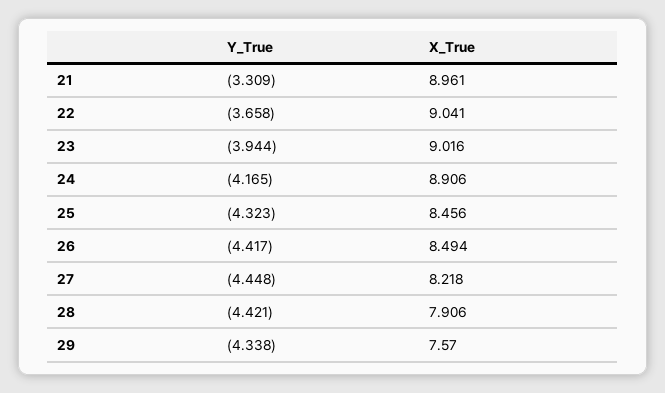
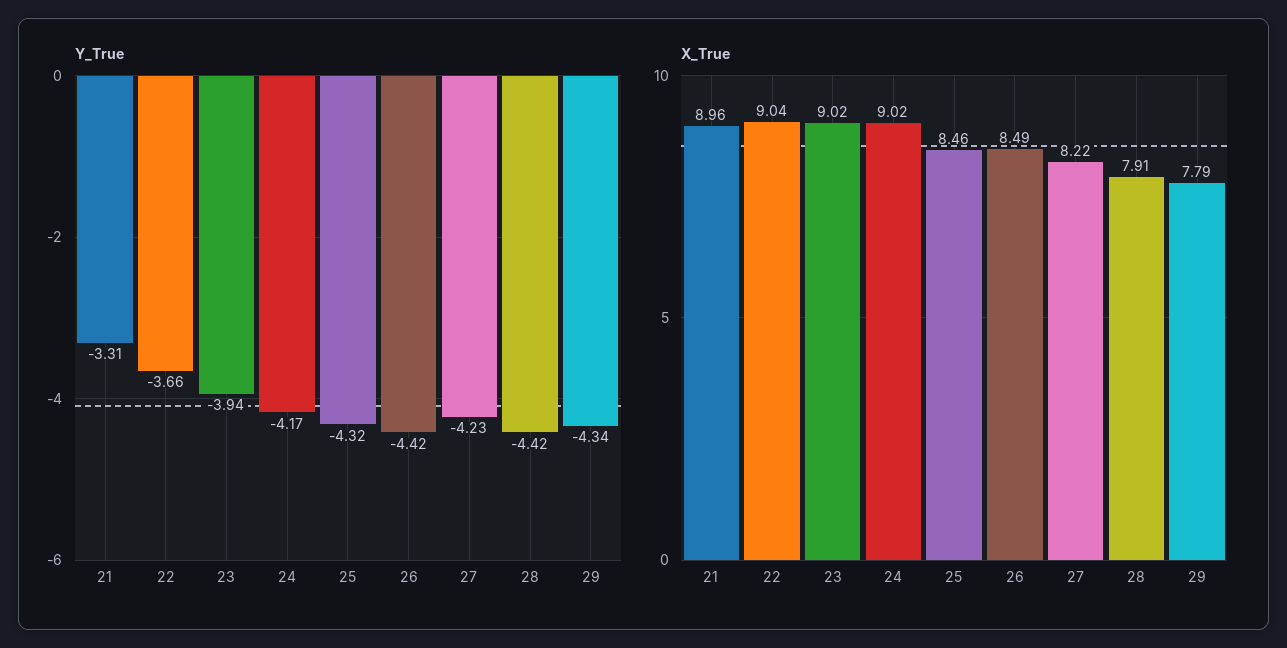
X_True, 24: 8.906 -> 9.02
Y_True, 27: -4.448 -> -4.23
X_True, 29: 7.57 -> 7.79

